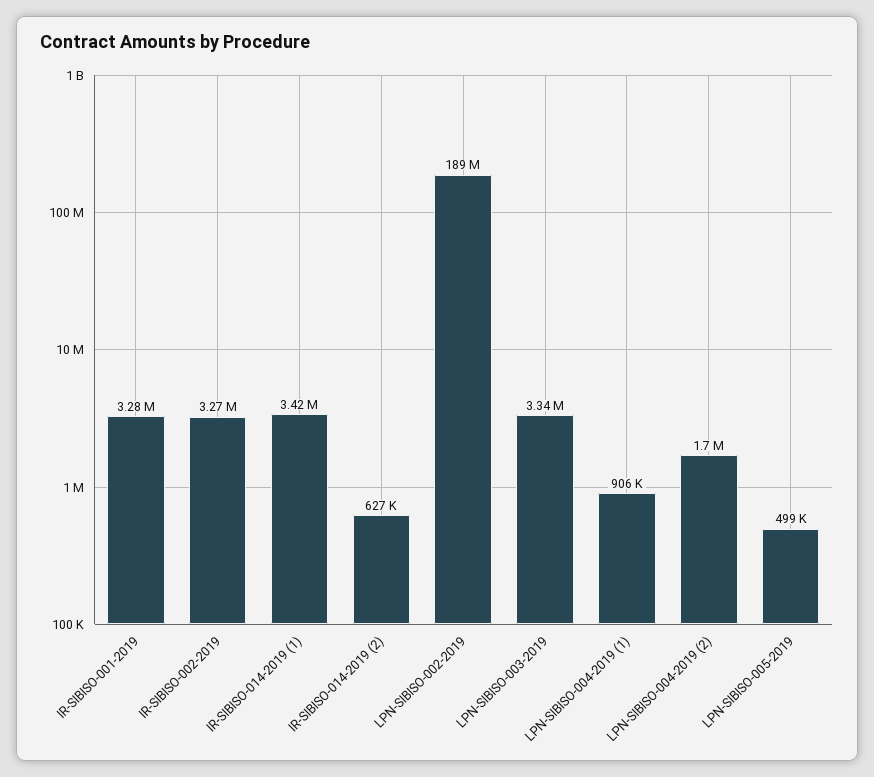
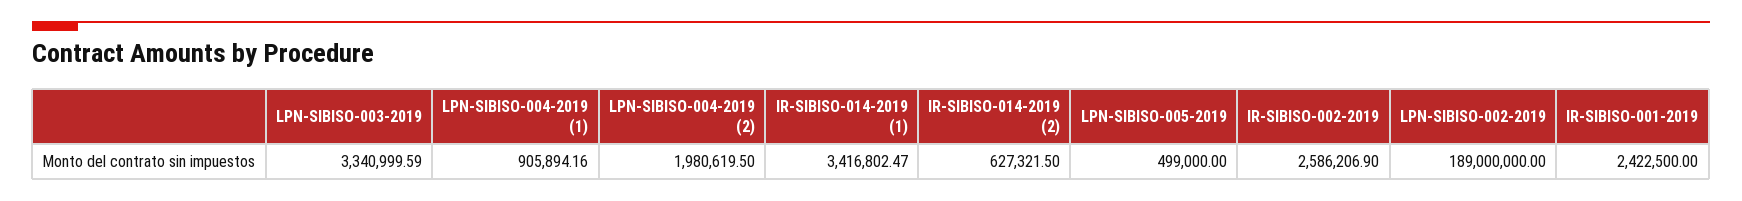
IR-SIBISO-001-2019: 3280000 -> 2422500
IR-SIBISO-002-2019: 3270000 -> 2586206.9
LPN-SIBISO-004-2019 (2): 1700000 -> 1980619.5

